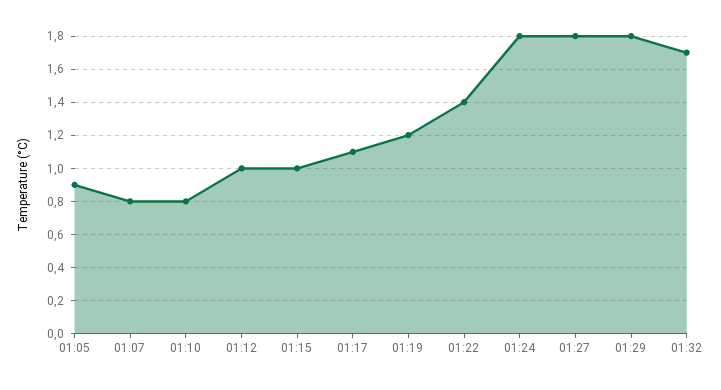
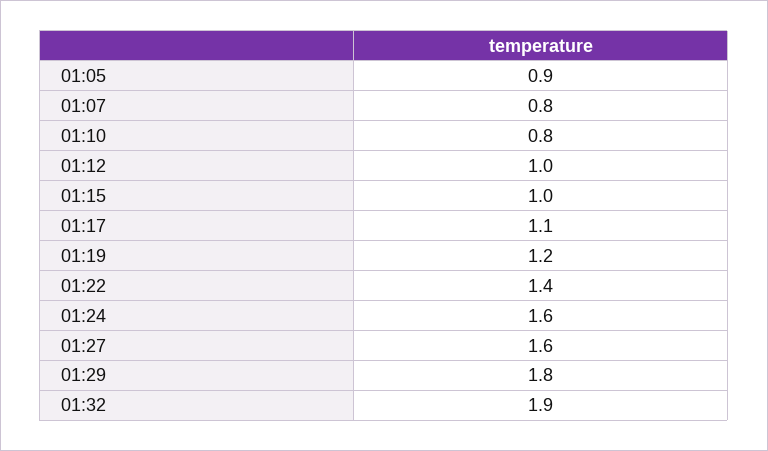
01:24: 1.8 -> 1.6
01:27: 1.8 -> 1.6
01:32: 1.7 -> 1.9

